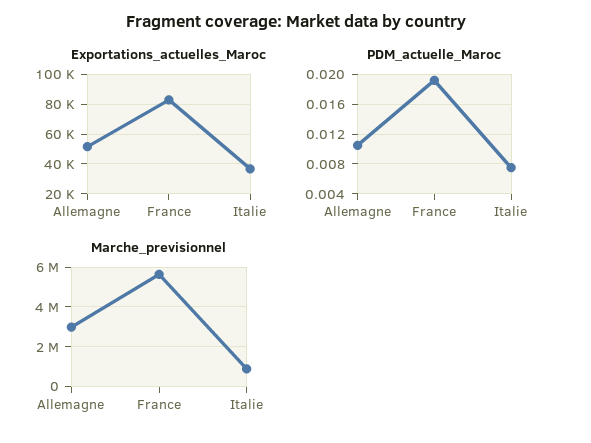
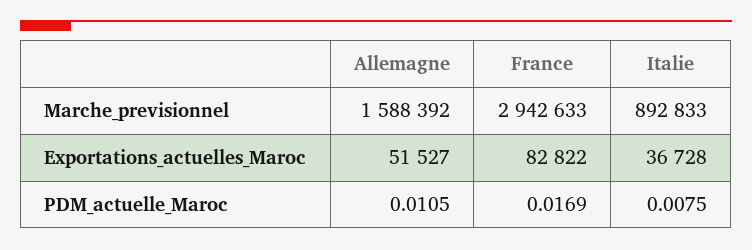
PDM_actuelle_Maroc, France: 0.019 -> 0.0169
Marche_previsionnel, Allemagne: 3000000 -> 1588392
Marche_previsionnel, France: 5500000 -> 2942633

